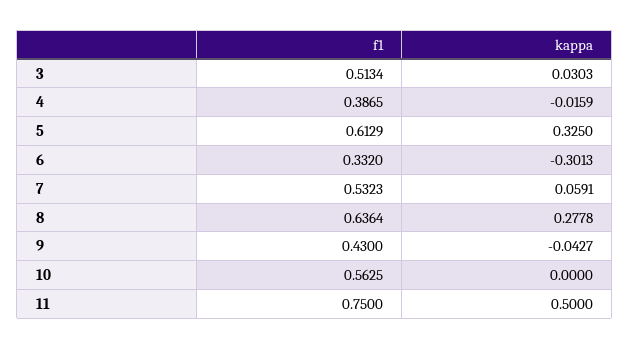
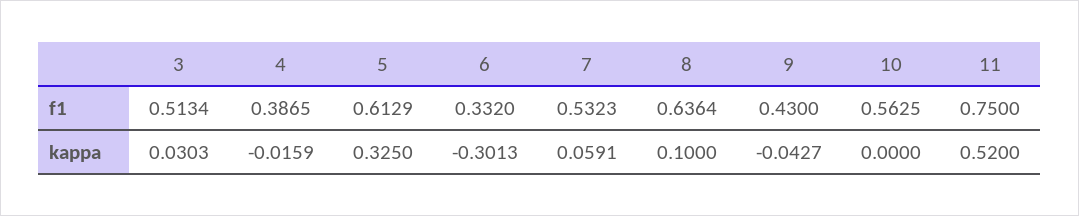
kappa, 8: 0.2778 -> 0.1
kappa, 11: 0.5 -> 0.52

